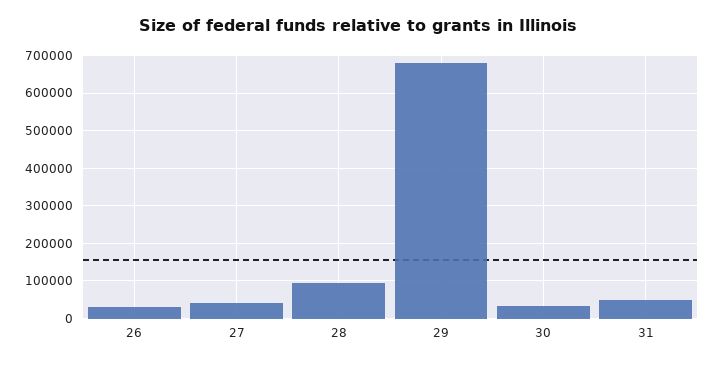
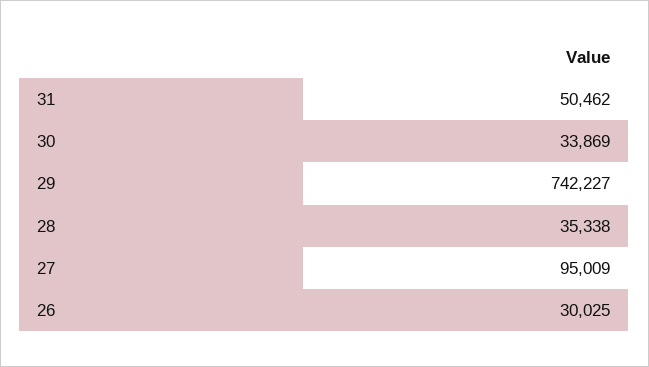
27: 40000 -> 95009
28: 100000 -> 35338
29: 680000 -> 742227

